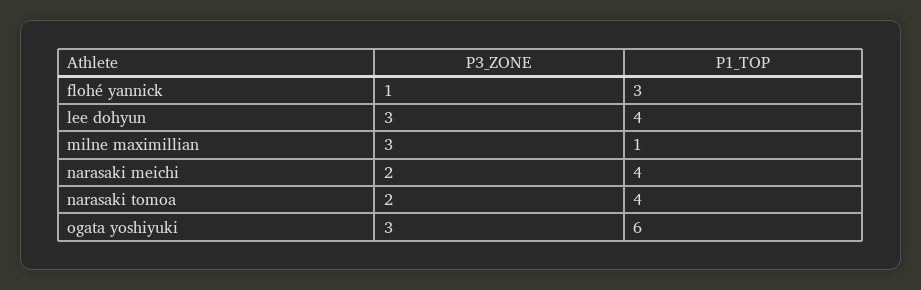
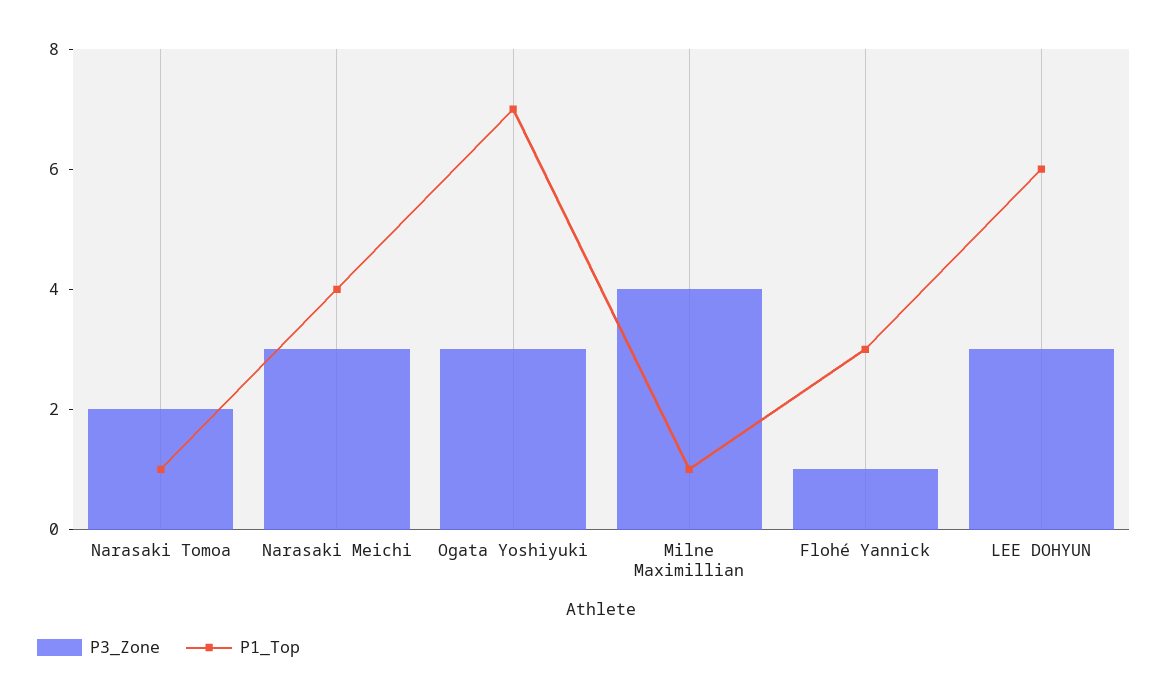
P1_TOP, lee dohyun: 4 -> 6
P3_ZONE, milne maximillian: 3 -> 4
P3_ZONE, narasaki meichi: 2 -> 3
P1_TOP, narasaki tomoa: 4 -> 1
P1_TOP, ogata yoshiyuki: 6 -> 7

